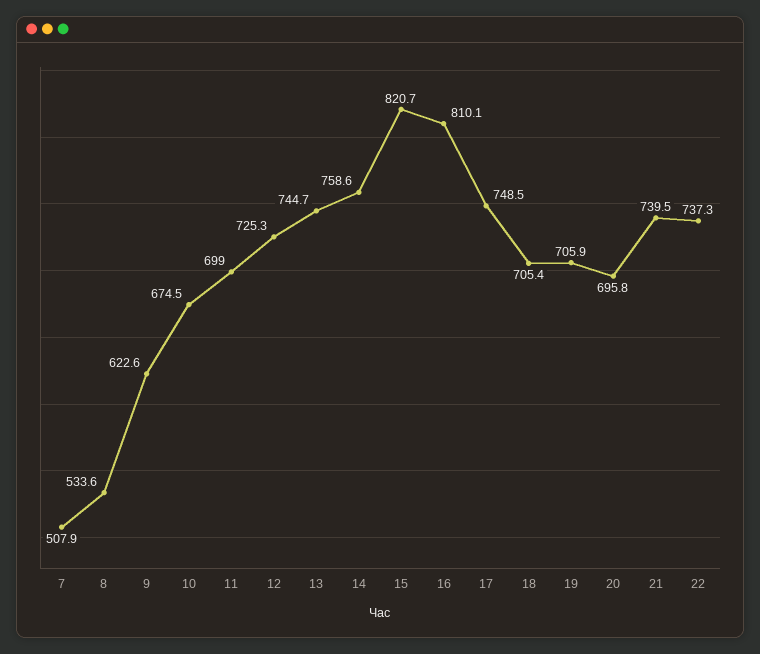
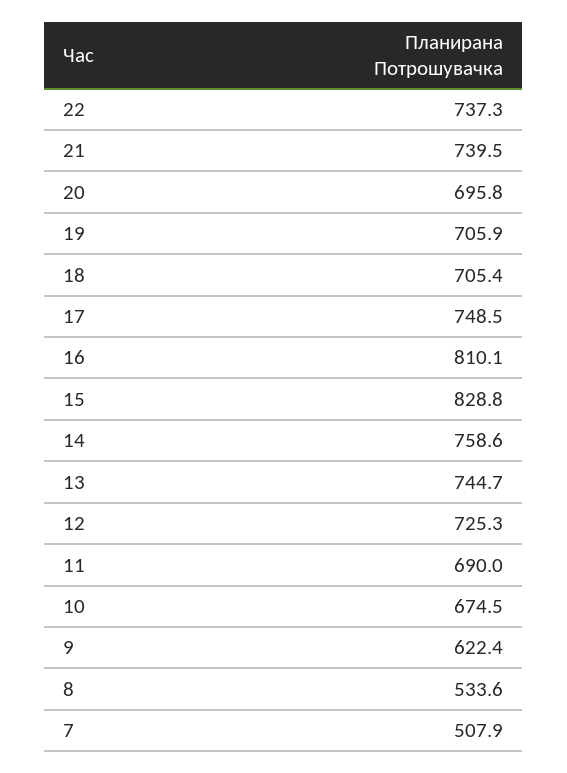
9: 622.6 -> 622.4
11: 699 -> 690
15: 820.7 -> 828.8

